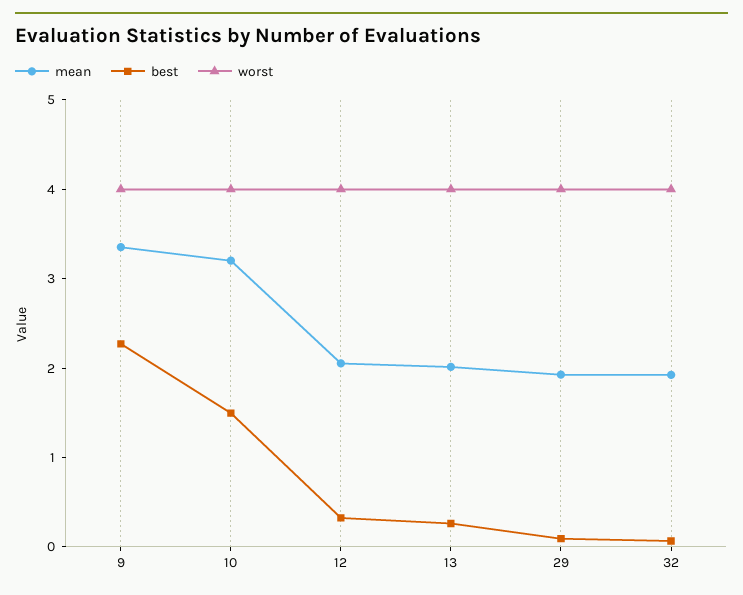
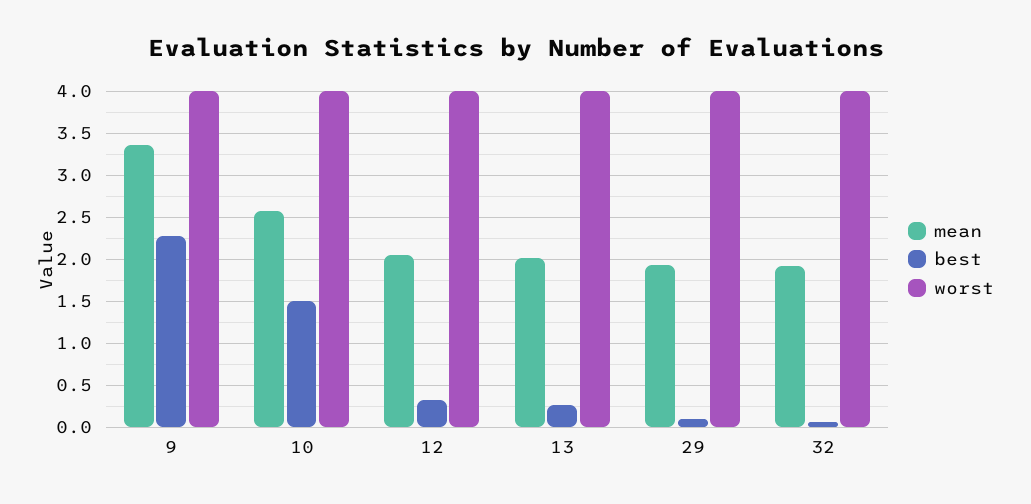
mean, 10: 3.2 -> 2.6

